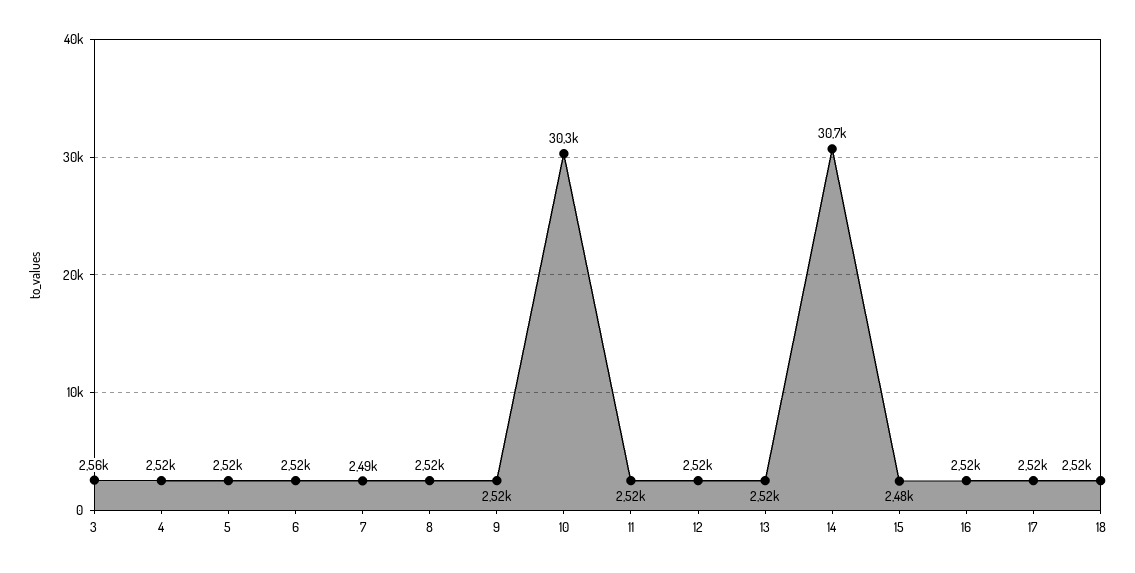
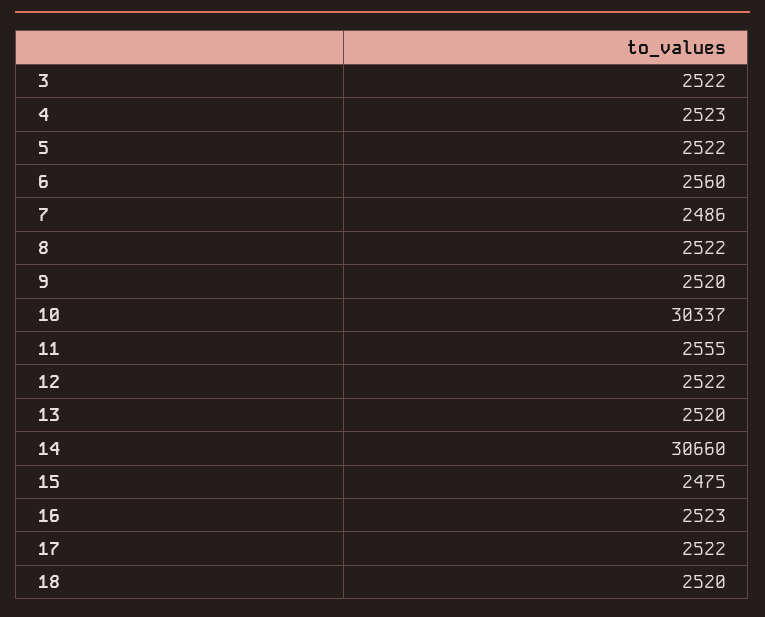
3: 2560 -> 2522
6: 2520 -> 2560
11: 2520 -> 2555

